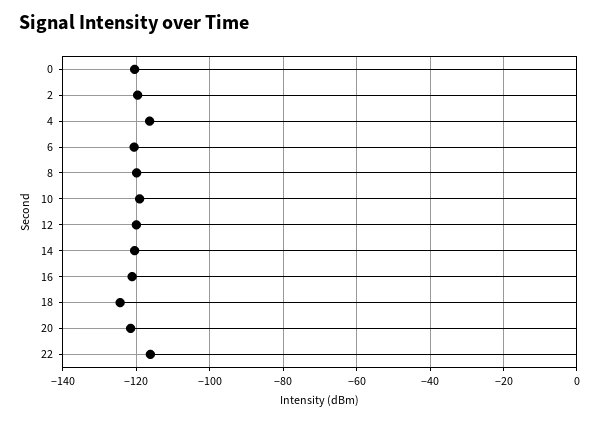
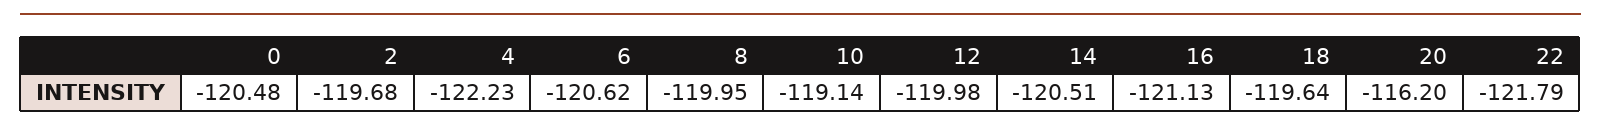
4: -116 -> -122.23
18: -124 -> -119.64
20: -122 -> -116.2
22: -116 -> -121.79

